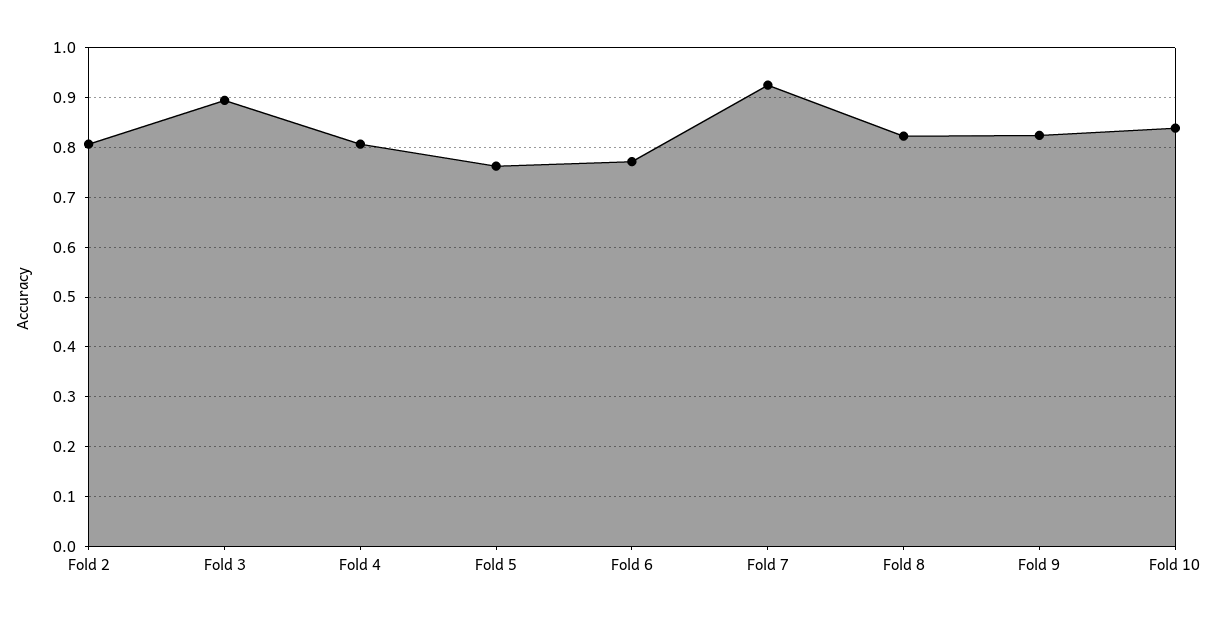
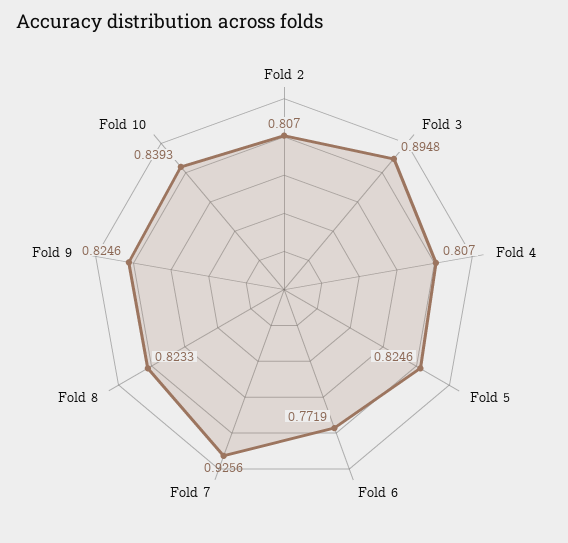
Fold 5: 0.76 -> 0.8246

